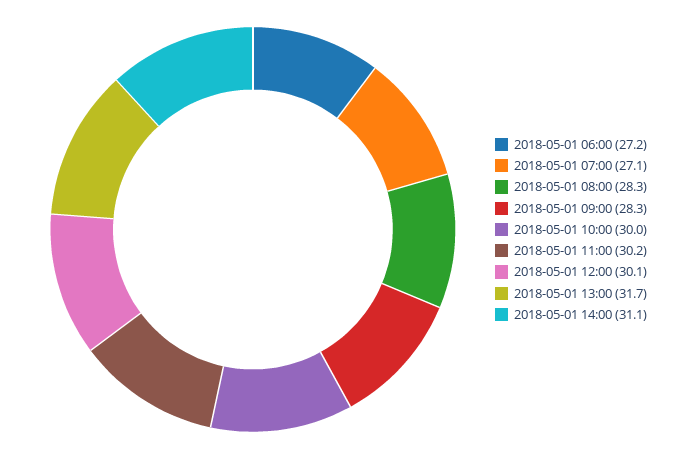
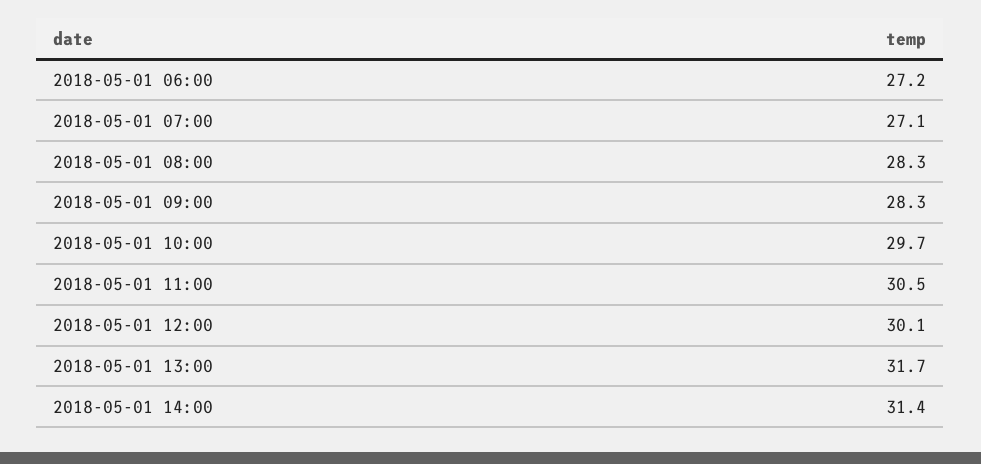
2018-05-01 10:00: 30 -> 29.7
2018-05-01 11:00: 30.2 -> 30.5
2018-05-01 14:00: 31.1 -> 31.4

